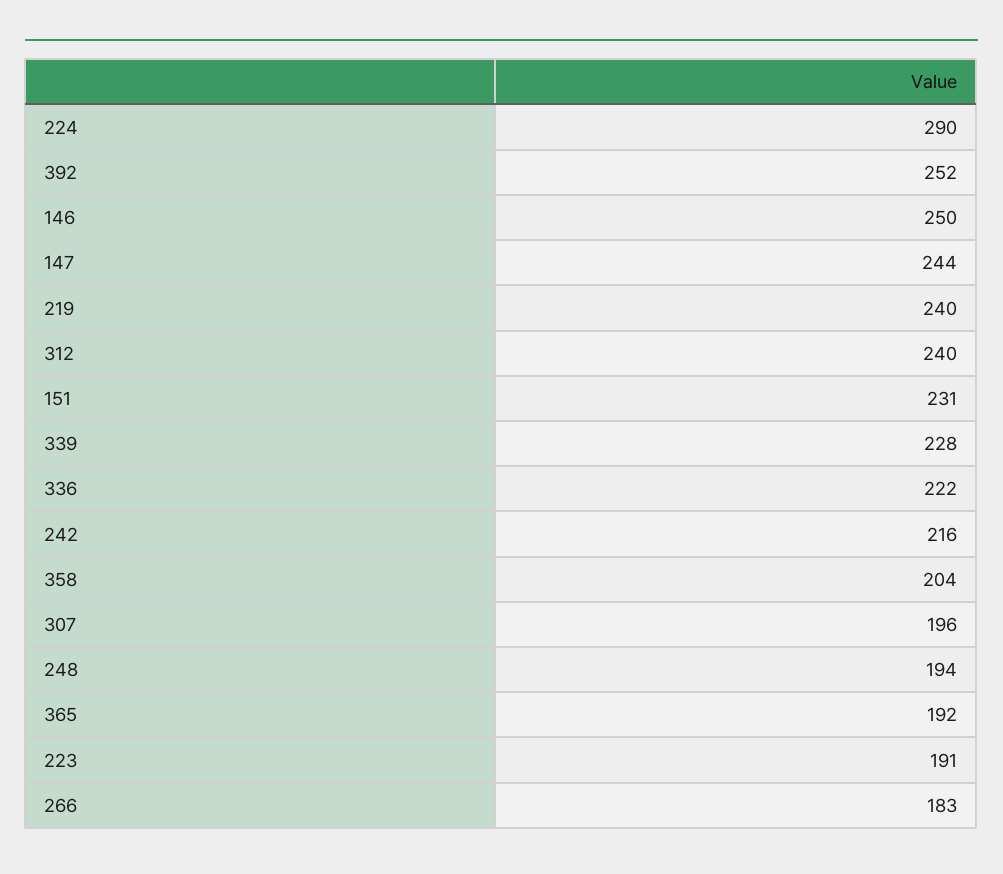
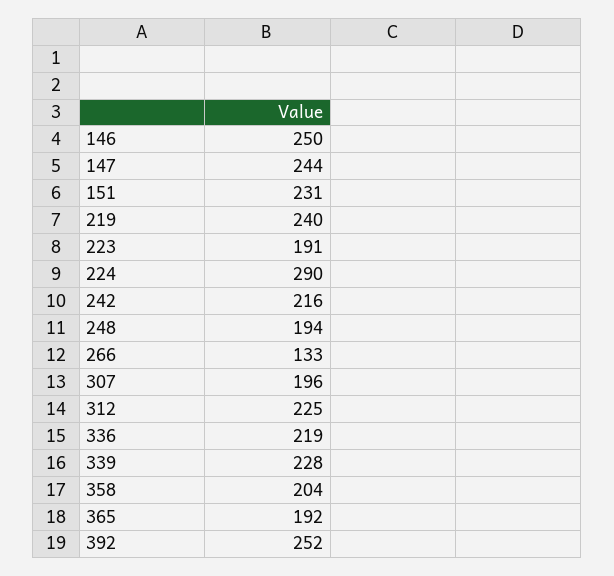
312: 240 -> 225
336: 222 -> 219
266: 183 -> 133

